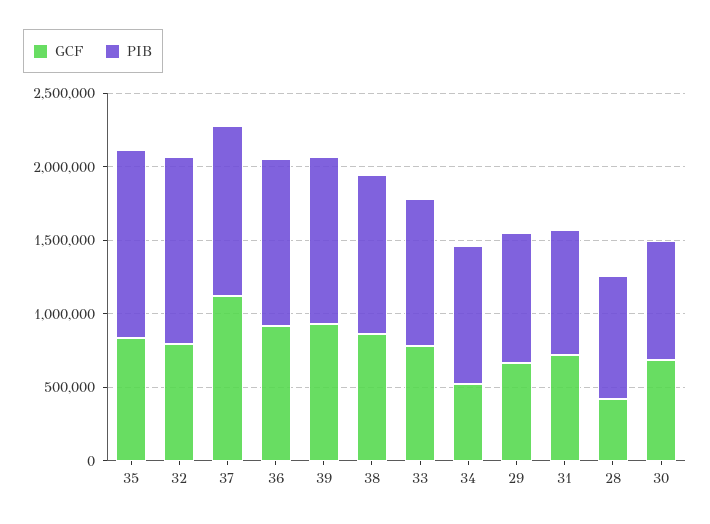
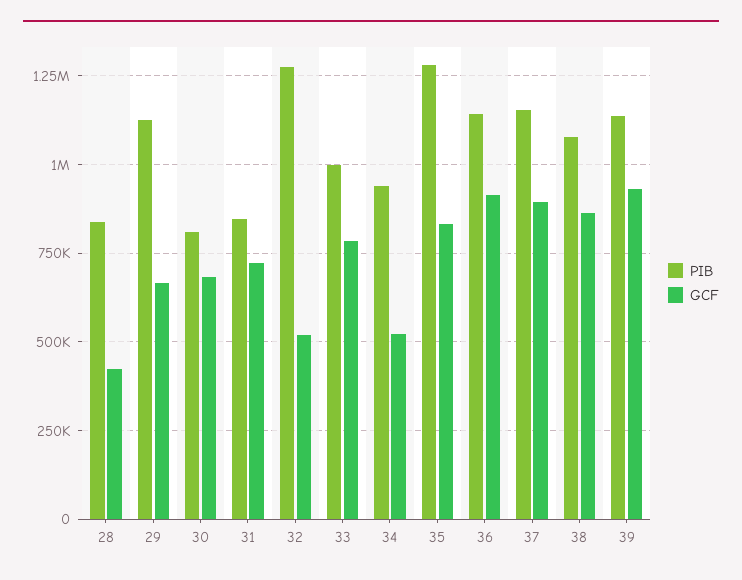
GCF, 32: 800000 -> 525000
GCF, 37: 1100000 -> 900000
PIB, 29: 900000 -> 1125000

